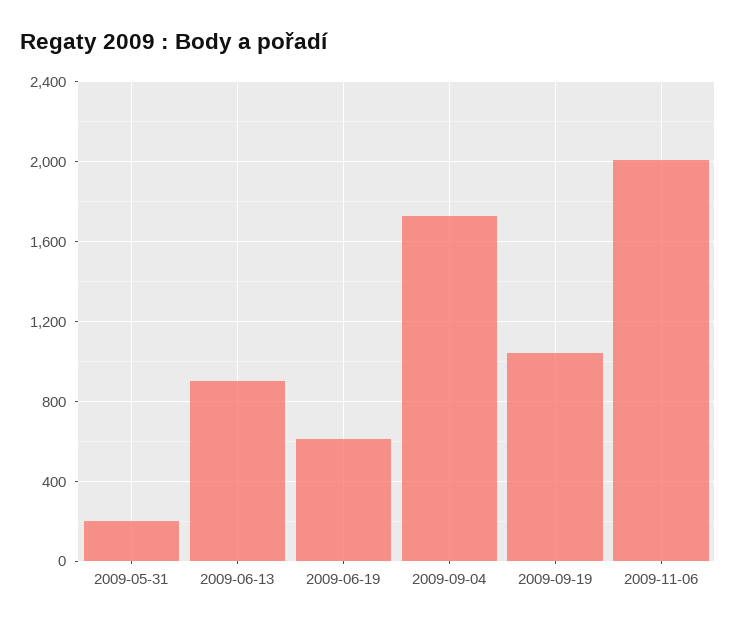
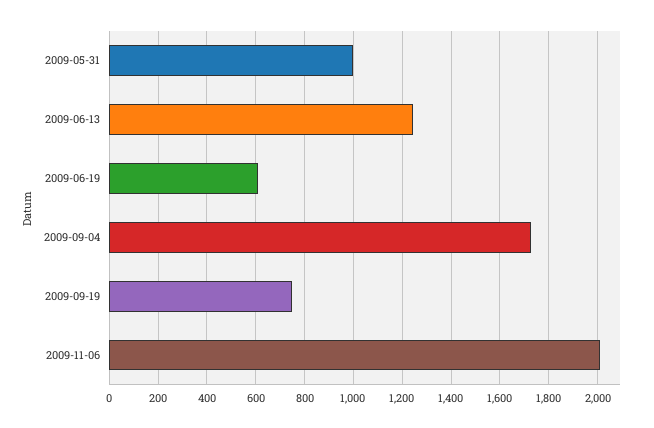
2009-05-31: 200 -> 1000
2009-06-13: 900 -> 1250
2009-09-19: 1050 -> 750

